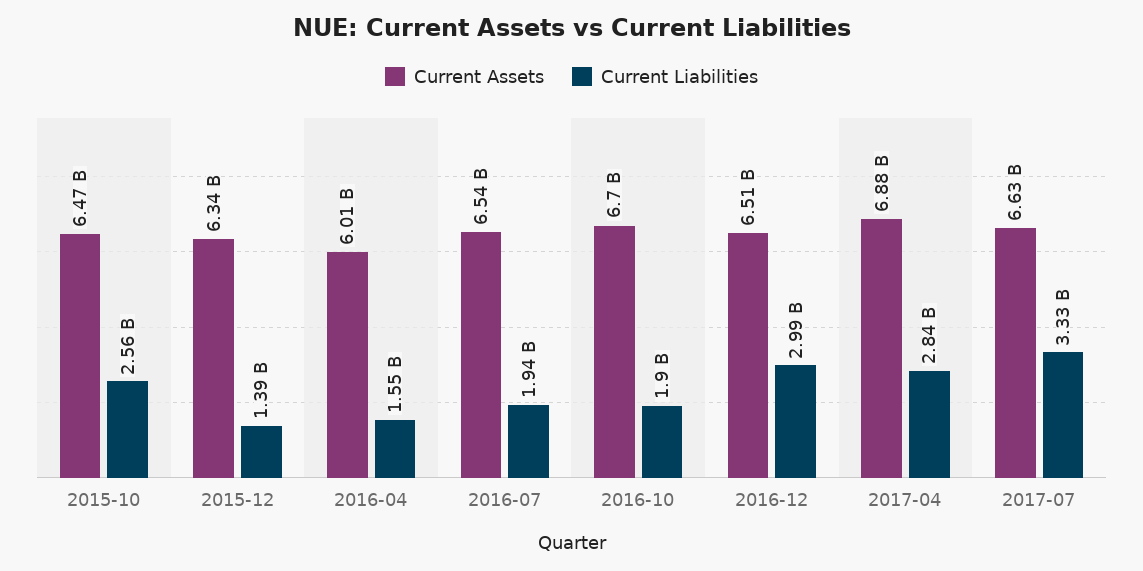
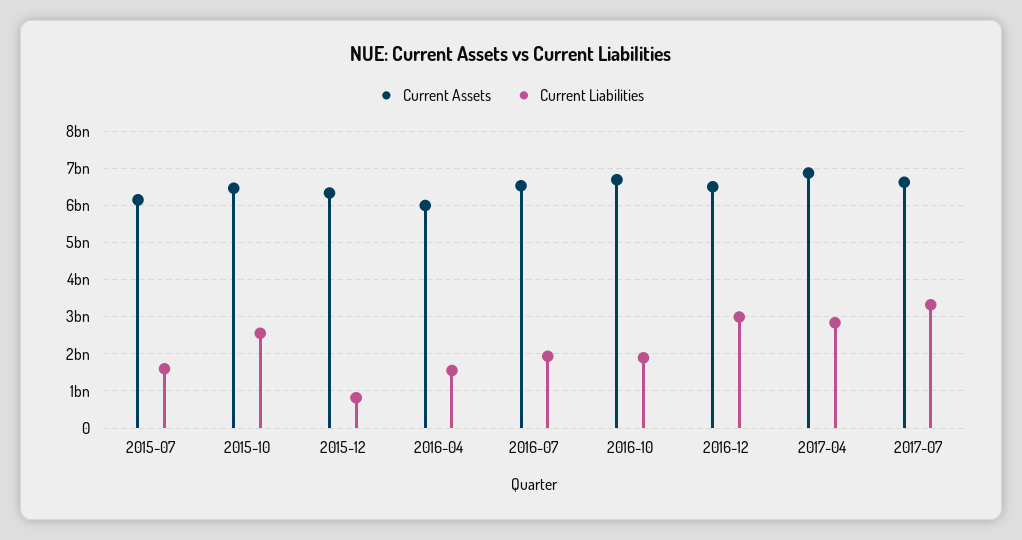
Current Liabilities, 2015-12: 1390000000 -> 800000000
Current Assets, 2015-07: none -> 6200000000
Current Liabilities, 2015-07: none -> 1600000000

